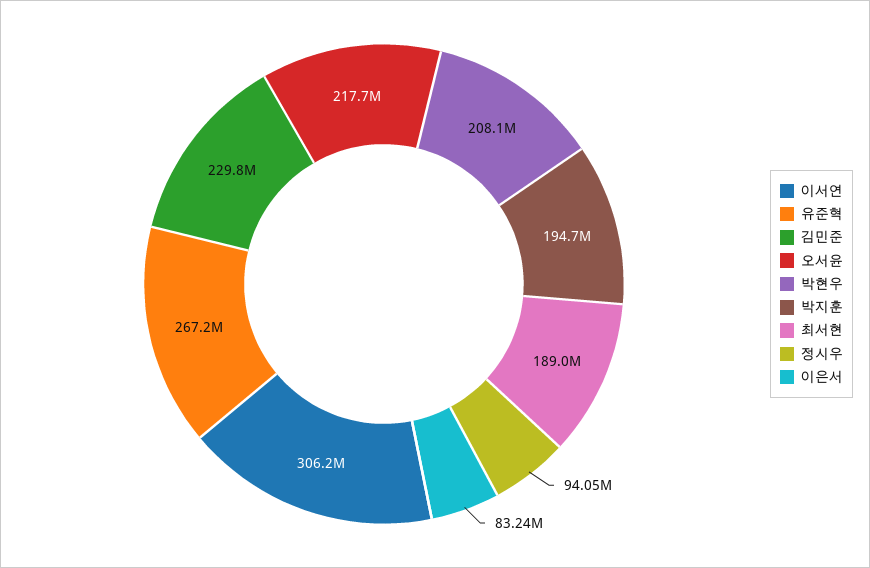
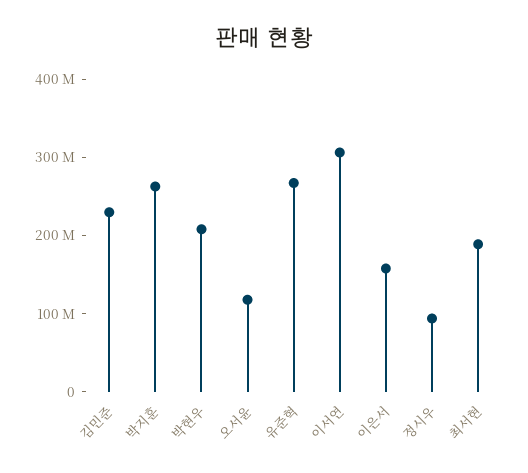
오서윤: 217700000 -> 120000000
박지훈: 194700000 -> 260000000
이은서: 83240000 -> 160000000

